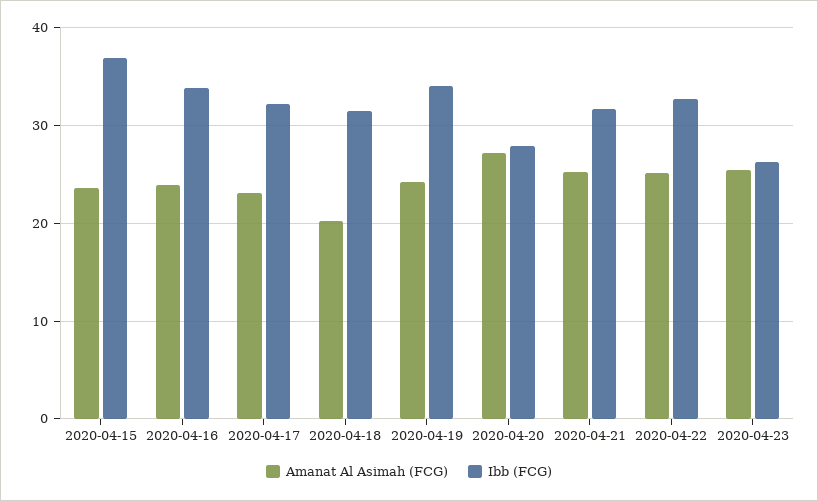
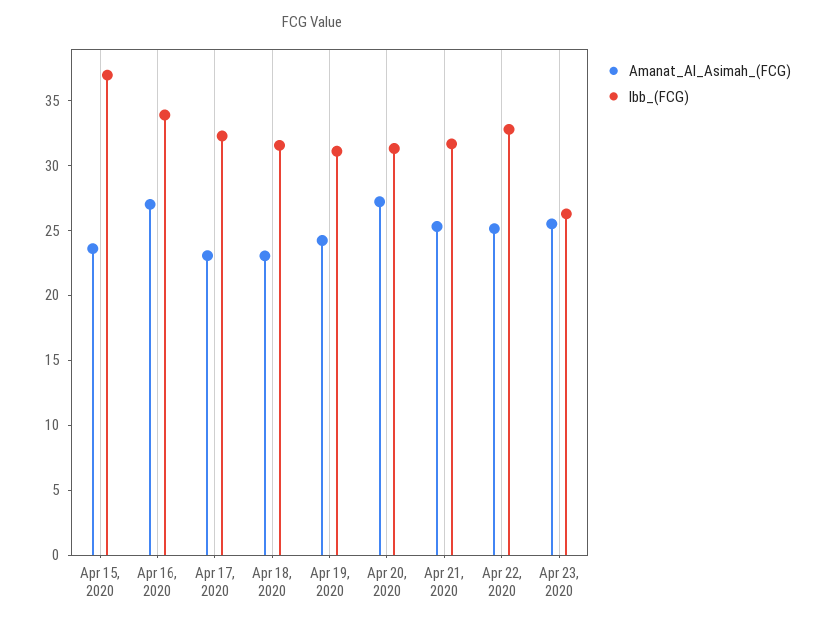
Amanat Al Asimah (FCG), 2020-04-16: 24 -> 27
Amanat Al Asimah (FCG), 2020-04-18: 20 -> 23
Ibb (FCG), 2020-04-19: 34 -> 31
Ibb (FCG), 2020-04-20: 28 -> 31

